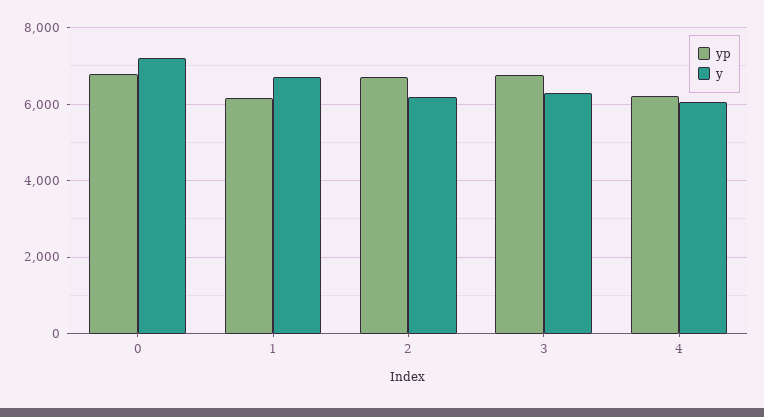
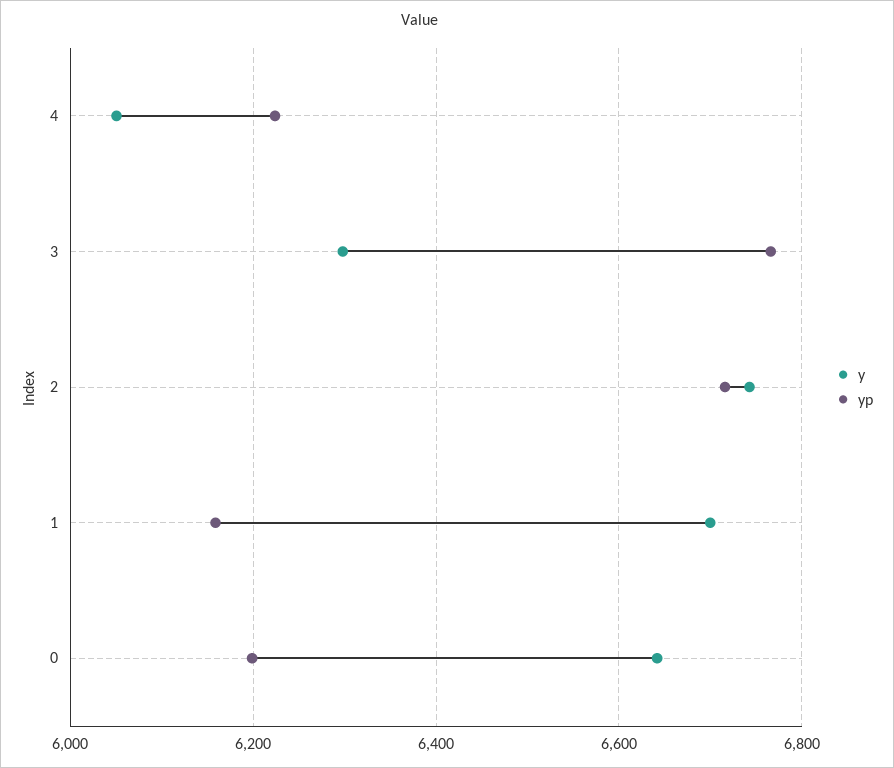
yp, 0: 6800 -> 6200
y, 0: 7200 -> 6640
y, 2: 6200 -> 6740

